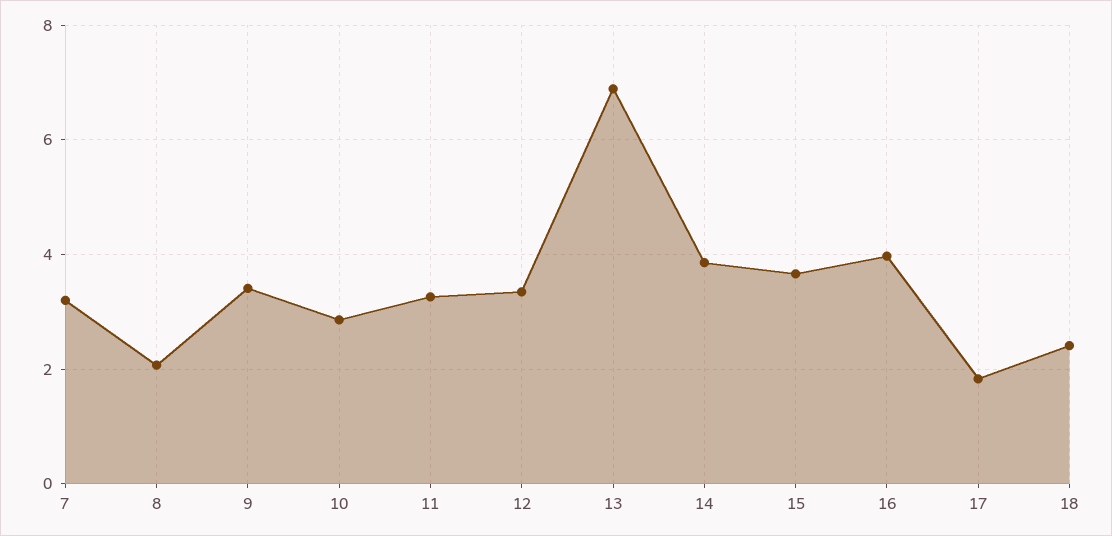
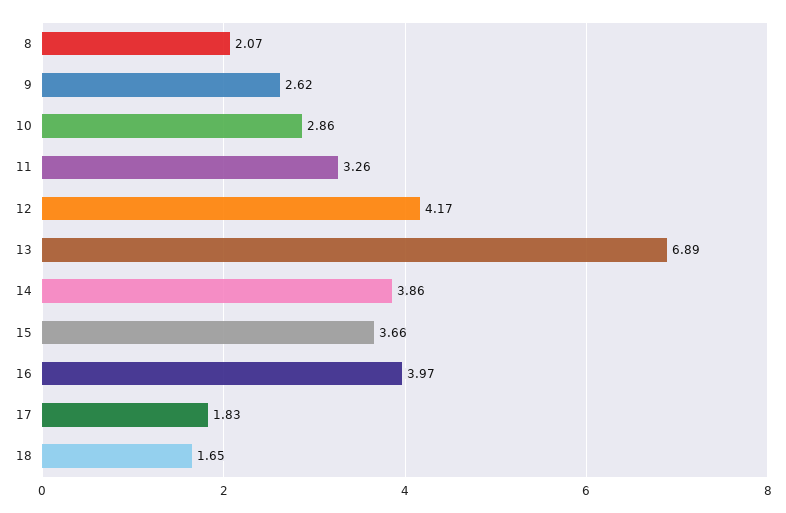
7: 3.2 -> none
9: 3.4 -> 2.62
12: 3.4 -> 4.17
18: 2.4 -> 1.65

